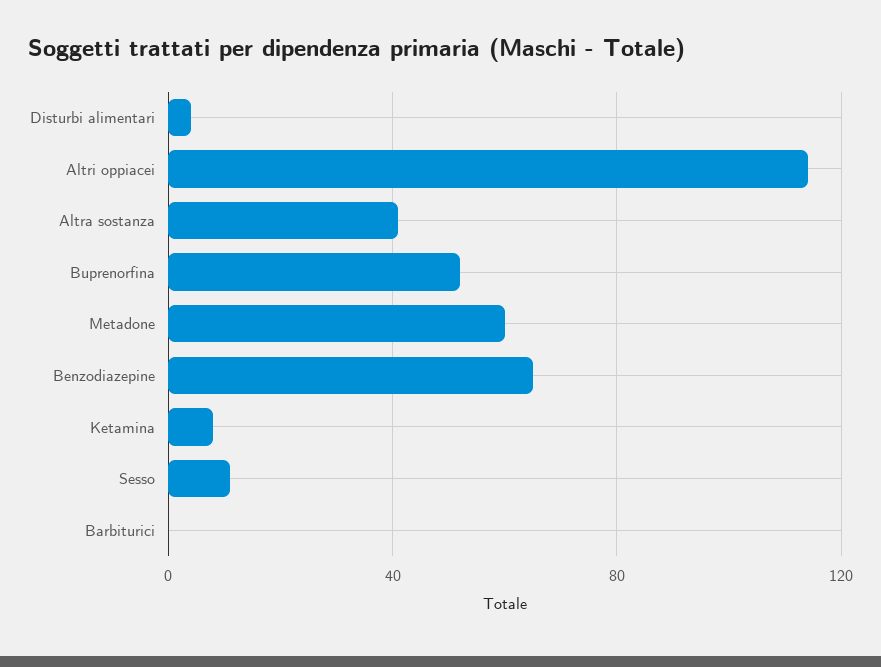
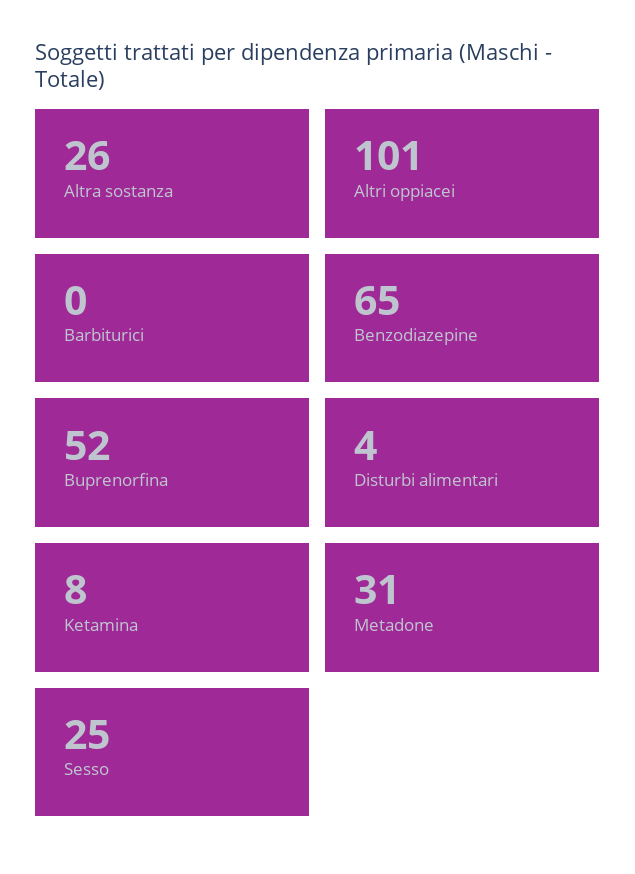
Altri oppiacei: 115 -> 101
Altra sostanza: 40 -> 26
Metadone: 60 -> 31
Sesso: 10 -> 25

